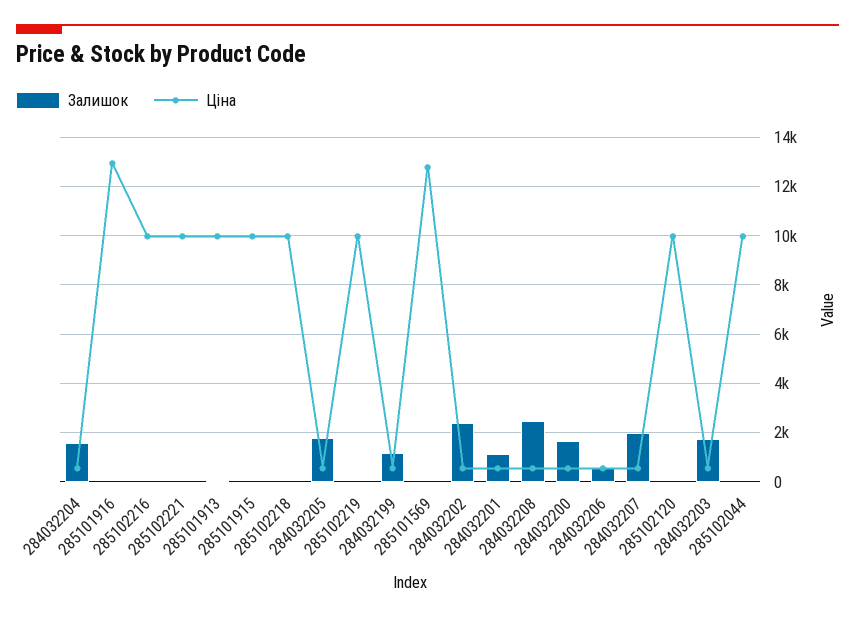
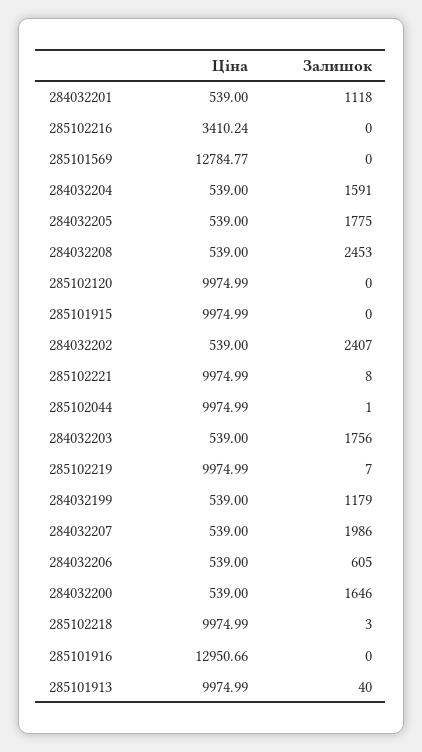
Ціна, 285102216: 10000 -> 3410.24

